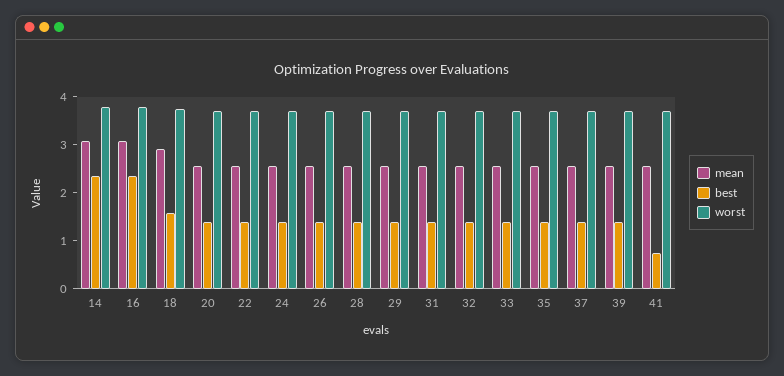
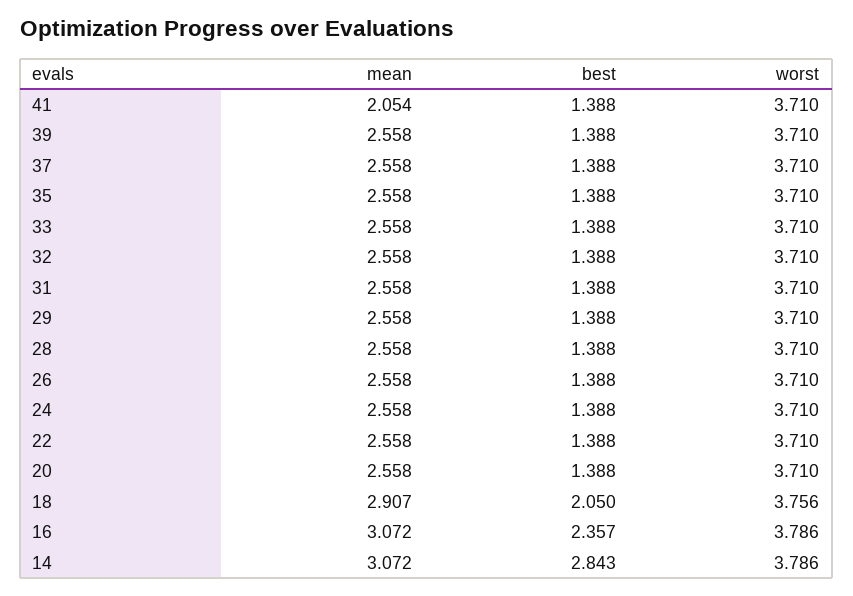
best, 14: 2.4 -> 2.843
best, 18: 1.6 -> 2.05
mean, 41: 2.6 -> 2.054
best, 41: 0.8 -> 1.388

